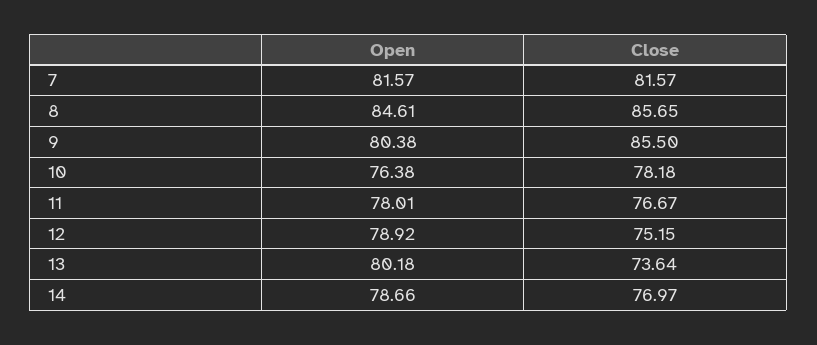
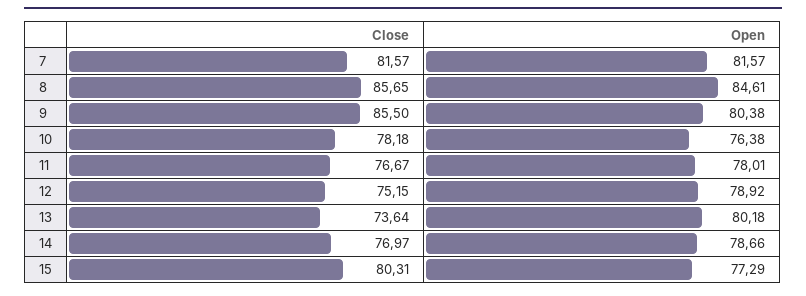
Close, 15: none -> 80.31
Open, 15: none -> 77.29

